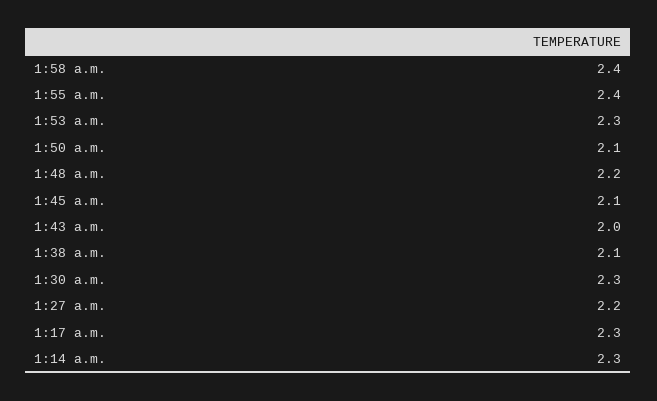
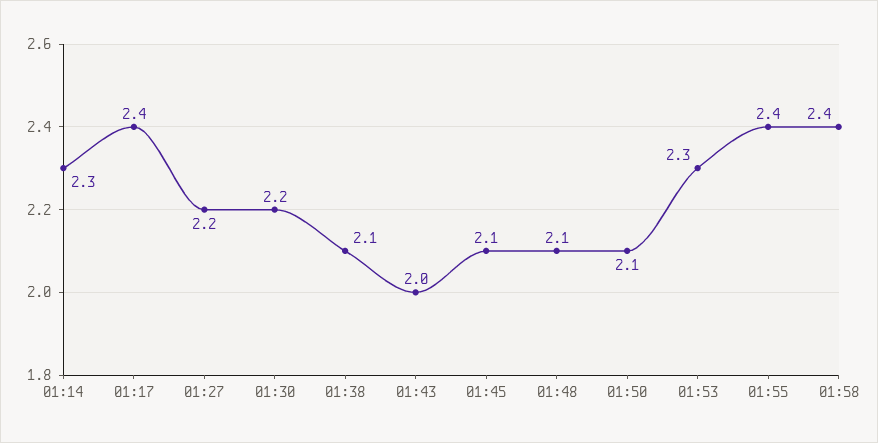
1:48 a.m.: 2.2 -> 2.1
1:30 a.m.: 2.3 -> 2.2
1:17 a.m.: 2.3 -> 2.4

